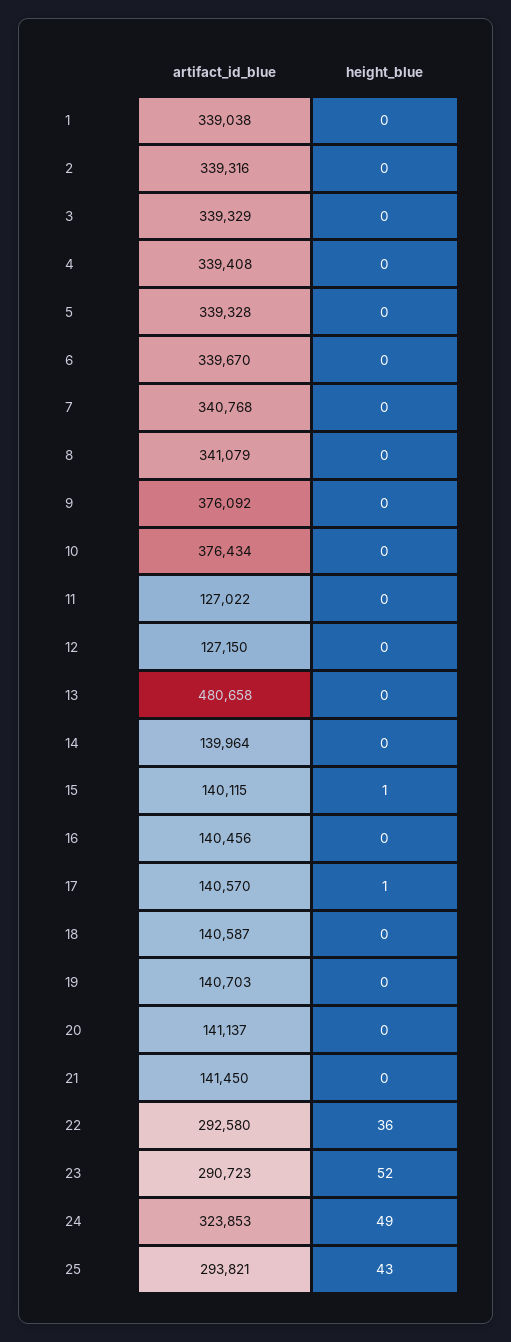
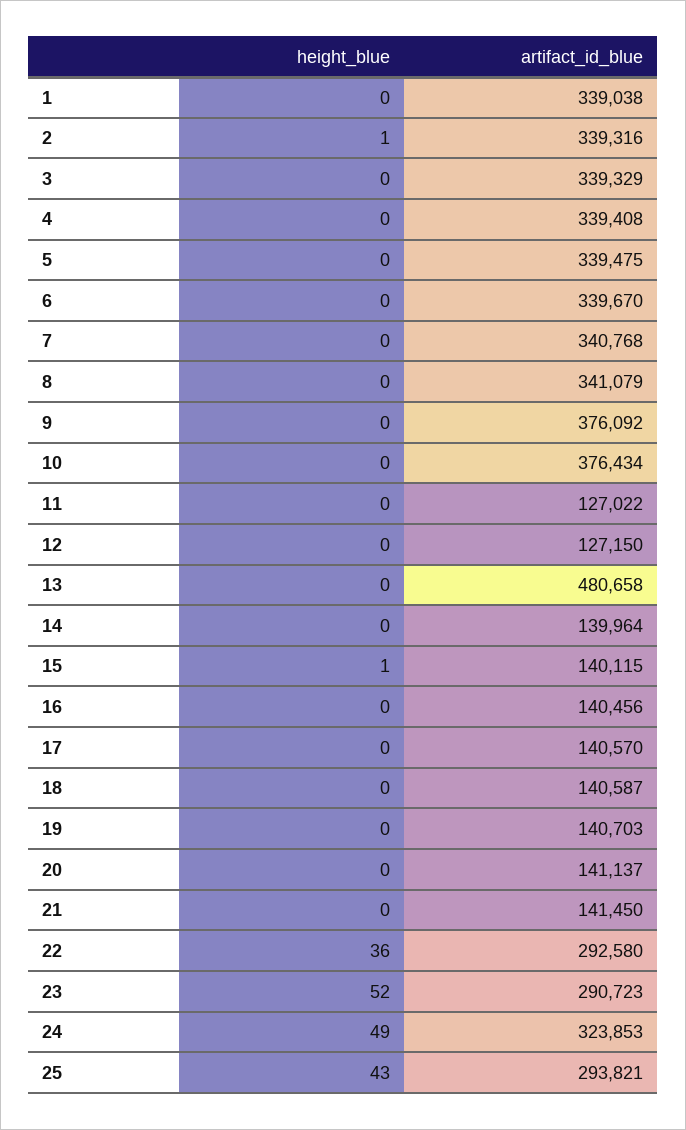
height_blue, 2: 0 -> 1
artifact_id_blue, 5: 339328 -> 339475
height_blue, 17: 1 -> 0

